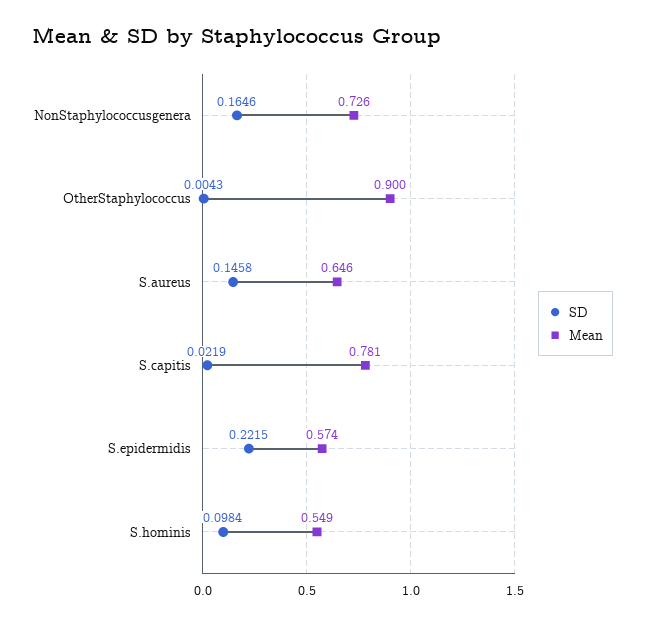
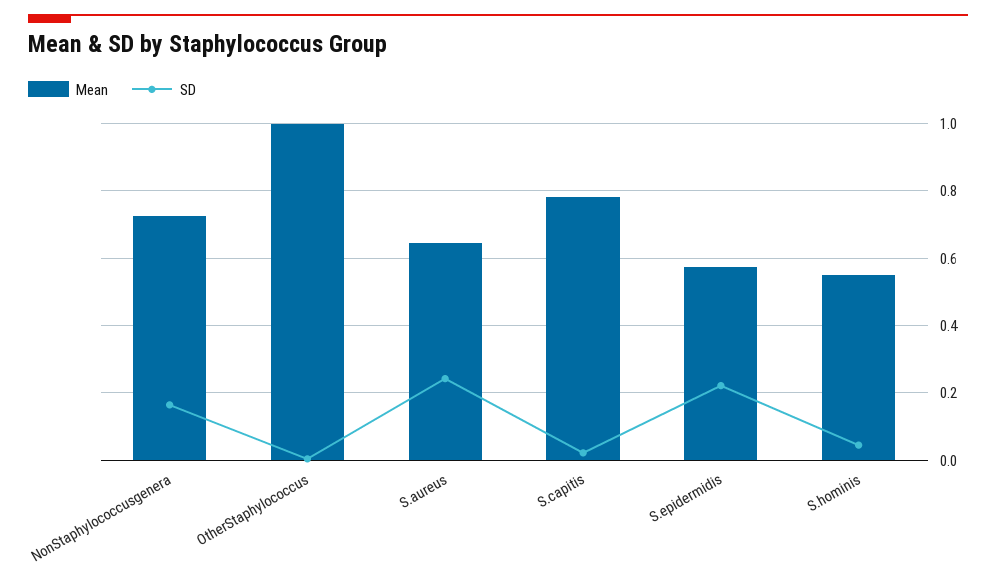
Mean, OtherStaphylococcus: 0.9 -> 1
SD, S.aureus: 0.1458 -> 0.24
SD, S.hominis: 0.0984 -> 0.04

